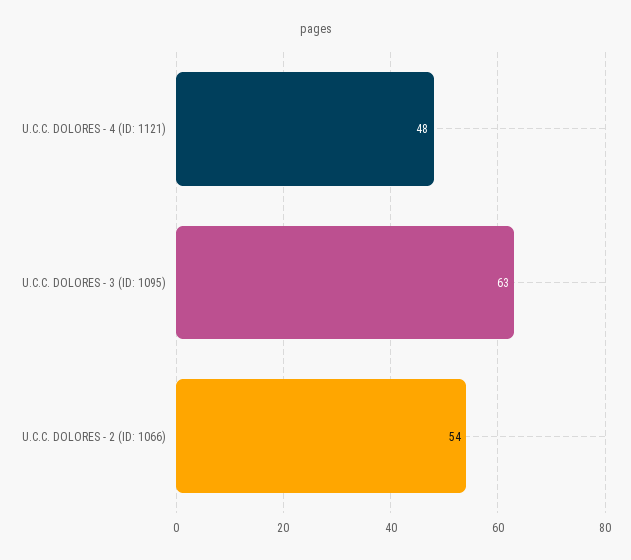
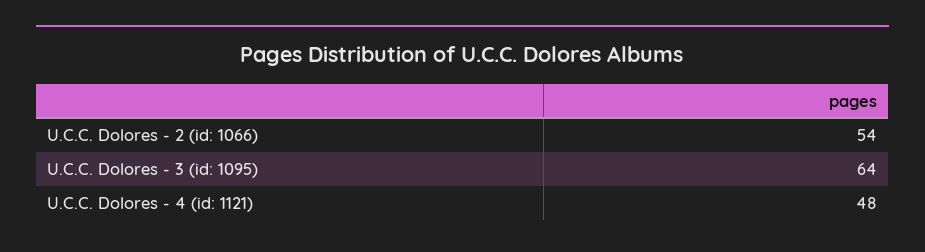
U.C.C. DOLORES - 3 (ID: 1095): 63 -> 64

